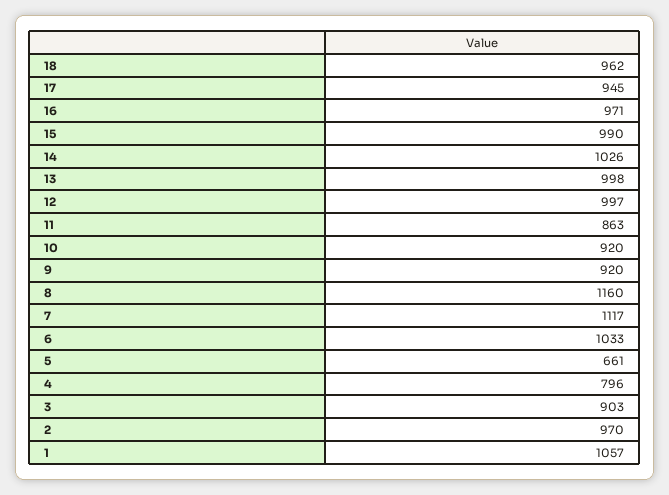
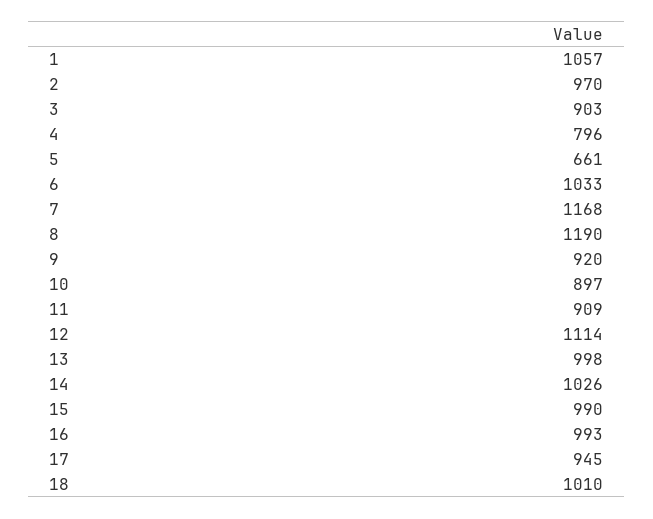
18: 962 -> 1010
16: 971 -> 993
12: 997 -> 1114
11: 863 -> 909
10: 920 -> 897
8: 1160 -> 1190
7: 1117 -> 1168

